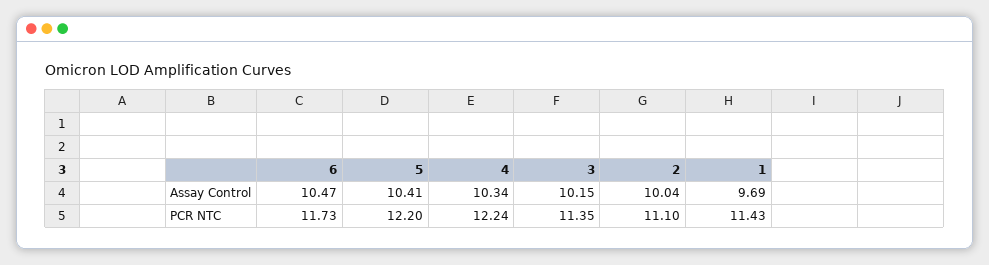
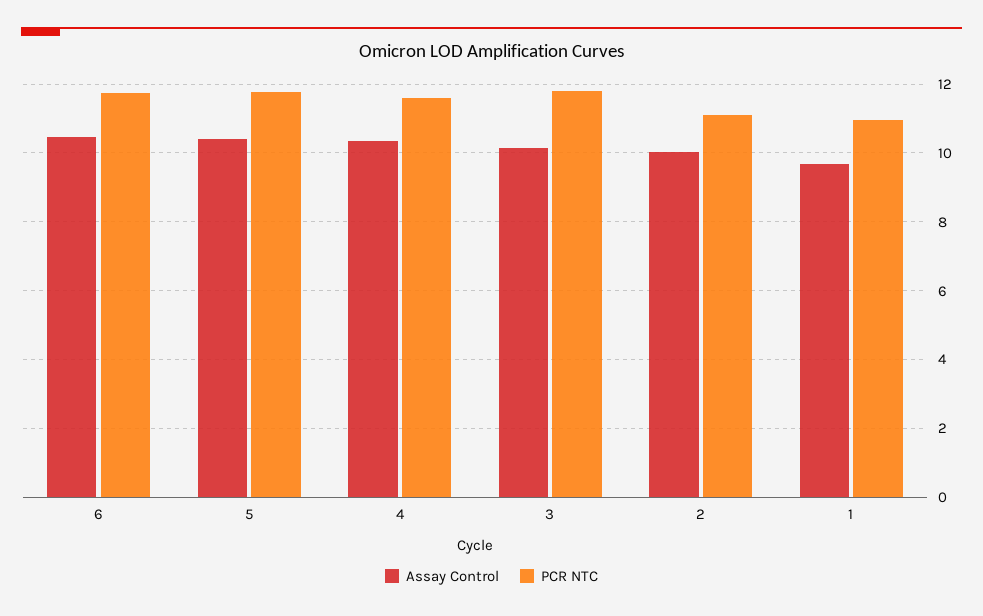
PCR NTC, 5: 12.2 -> 11.8
PCR NTC, 4: 12.24 -> 11.6
PCR NTC, 3: 11.35 -> 11.8
PCR NTC, 1: 11.43 -> 11

